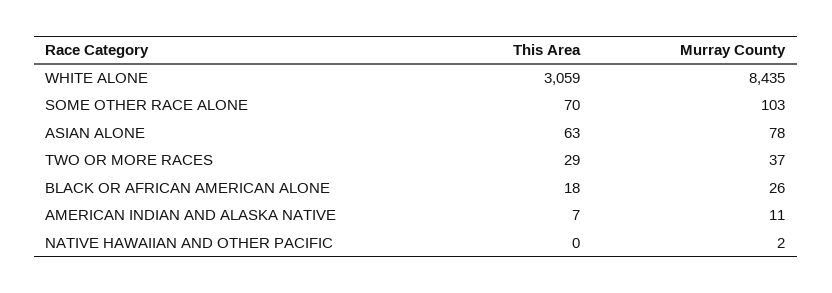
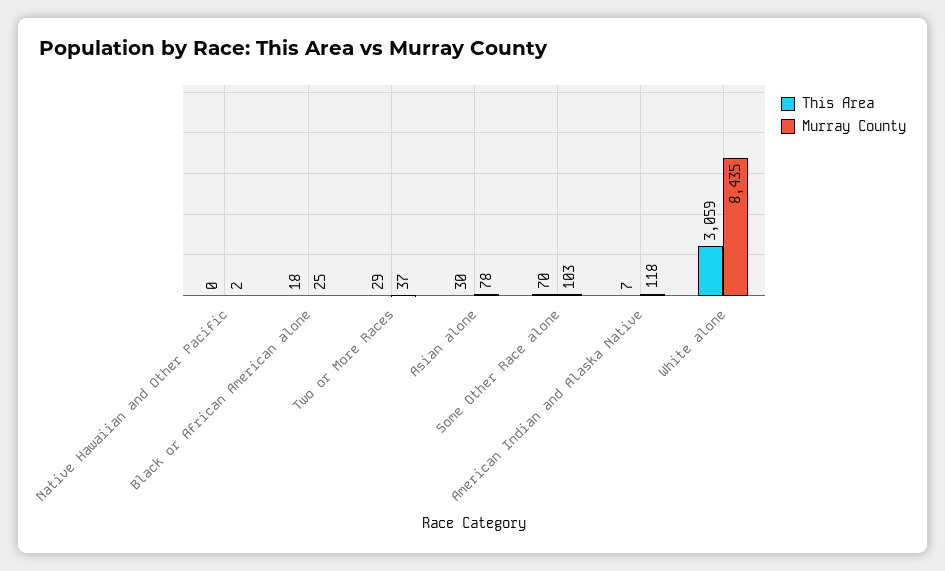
This Area, ASIAN ALONE: 63 -> 30
Murray County, BLACK OR AFRICAN AMERICAN ALONE: 26 -> 25
Murray County, AMERICAN INDIAN AND ALASKA NATIVE: 11 -> 118

